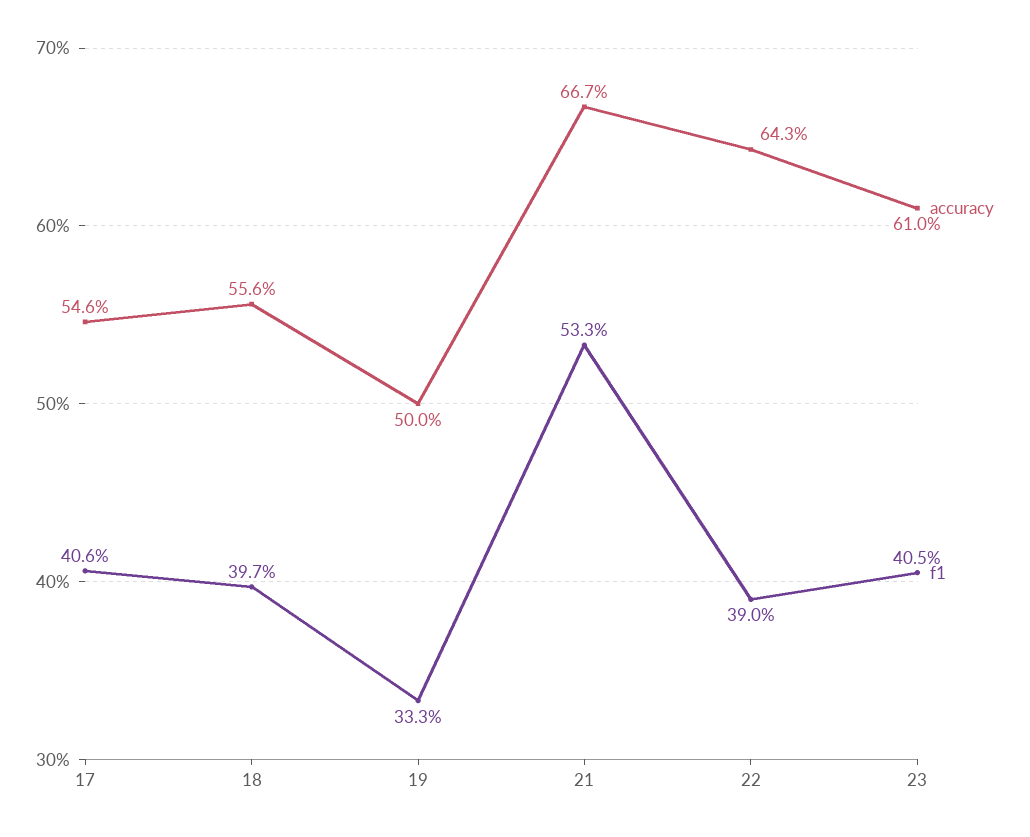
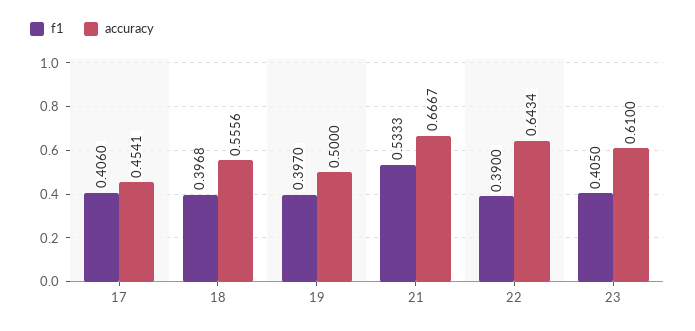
accuracy, 17: 0.546 -> 0.4541
f1, 19: 0.333 -> 0.397

